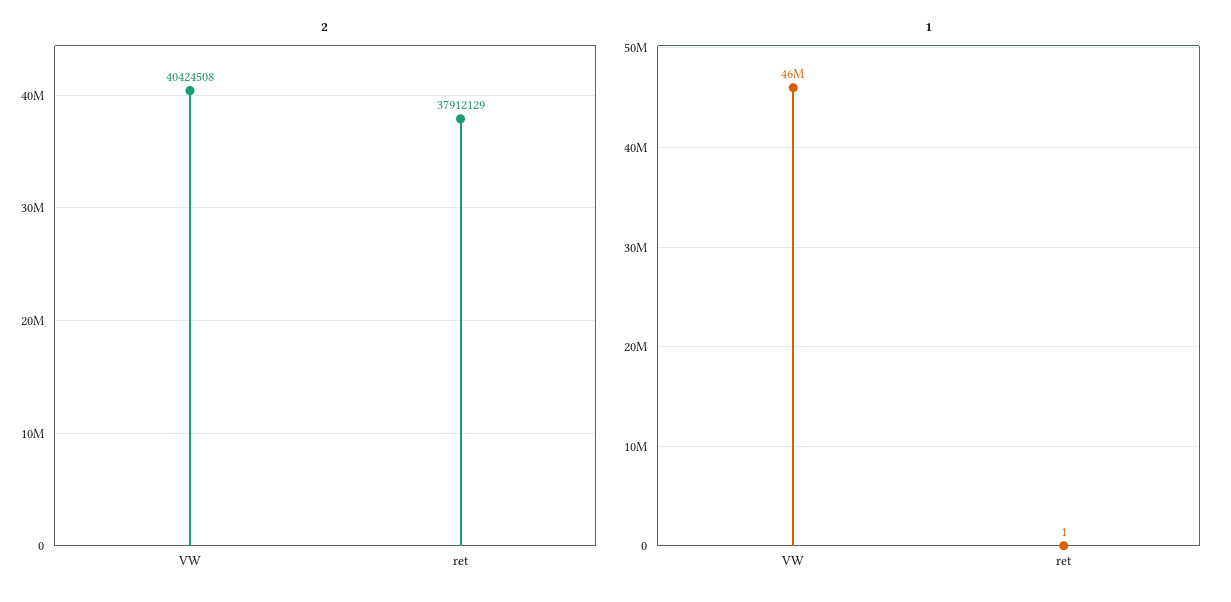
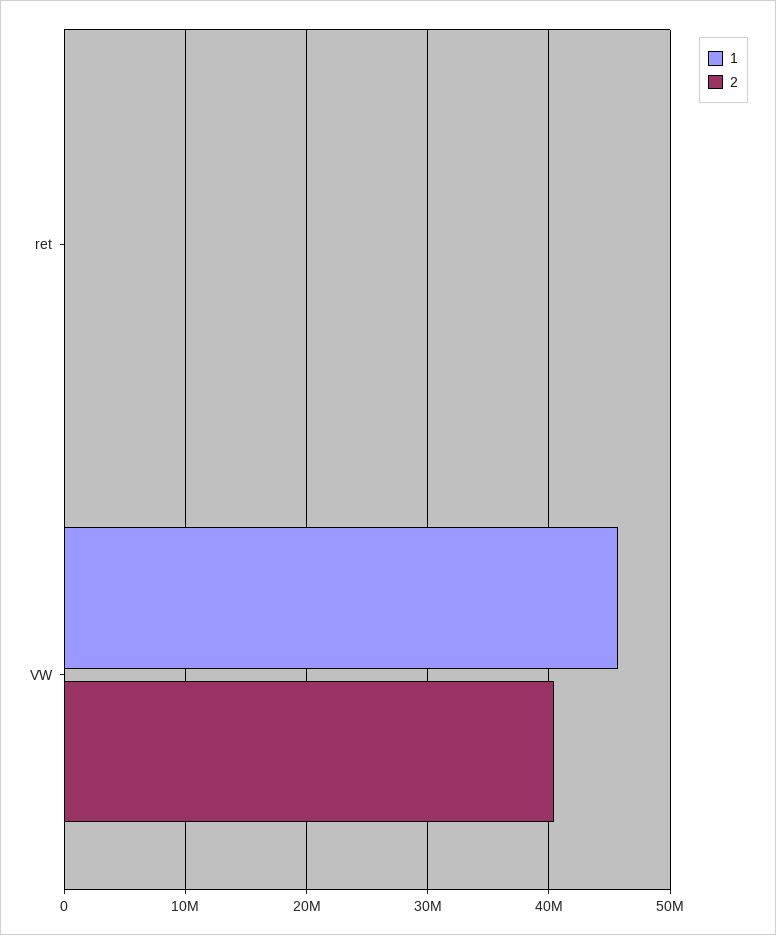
2, ret: 37912129 -> 0

